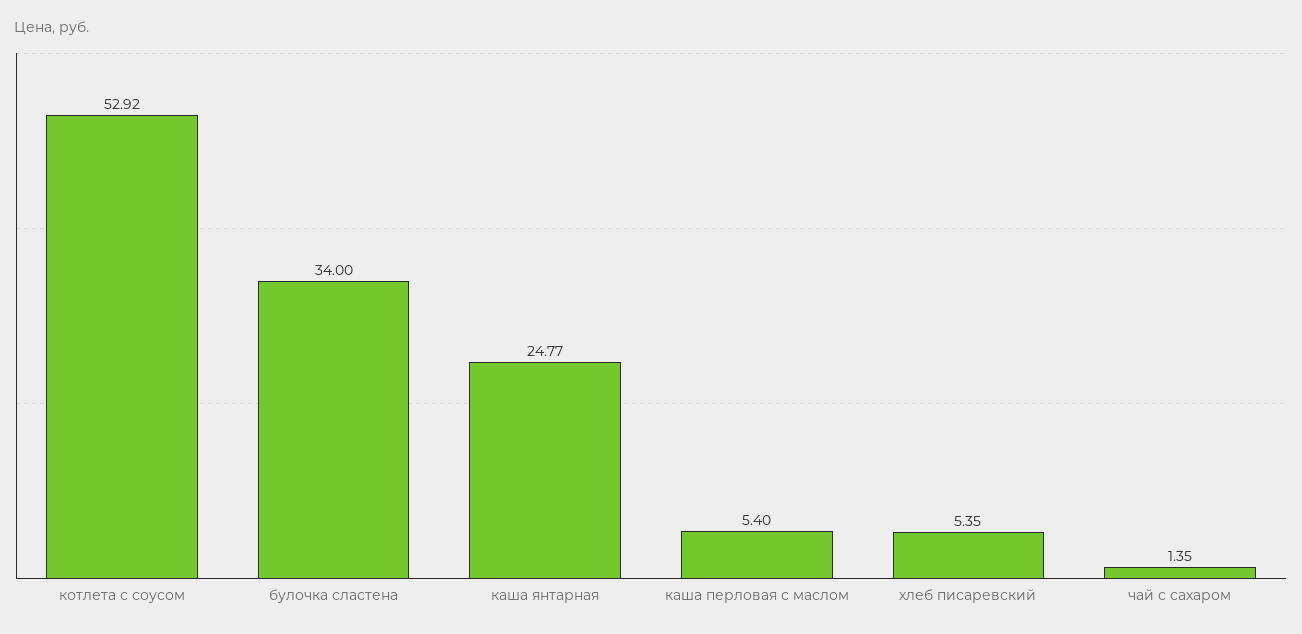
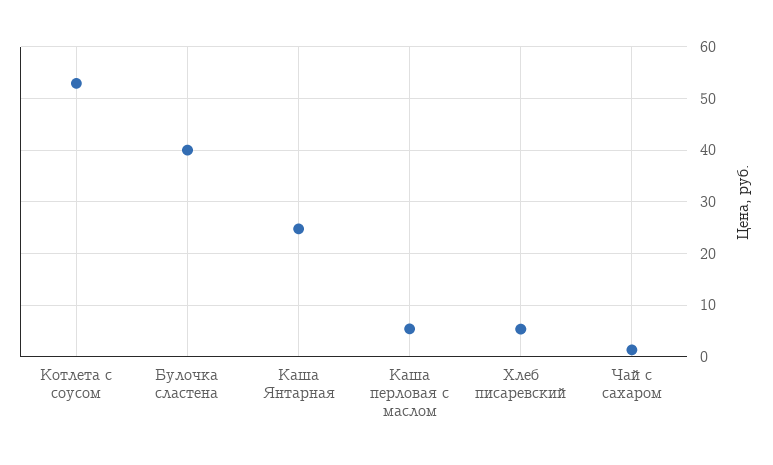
булочка сластена: 34 -> 40

